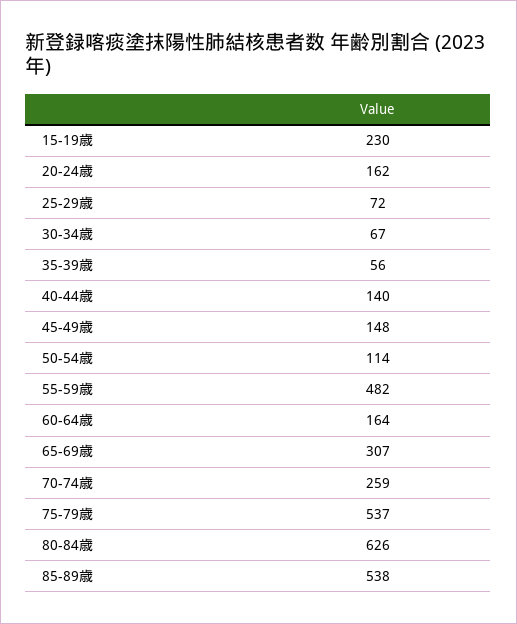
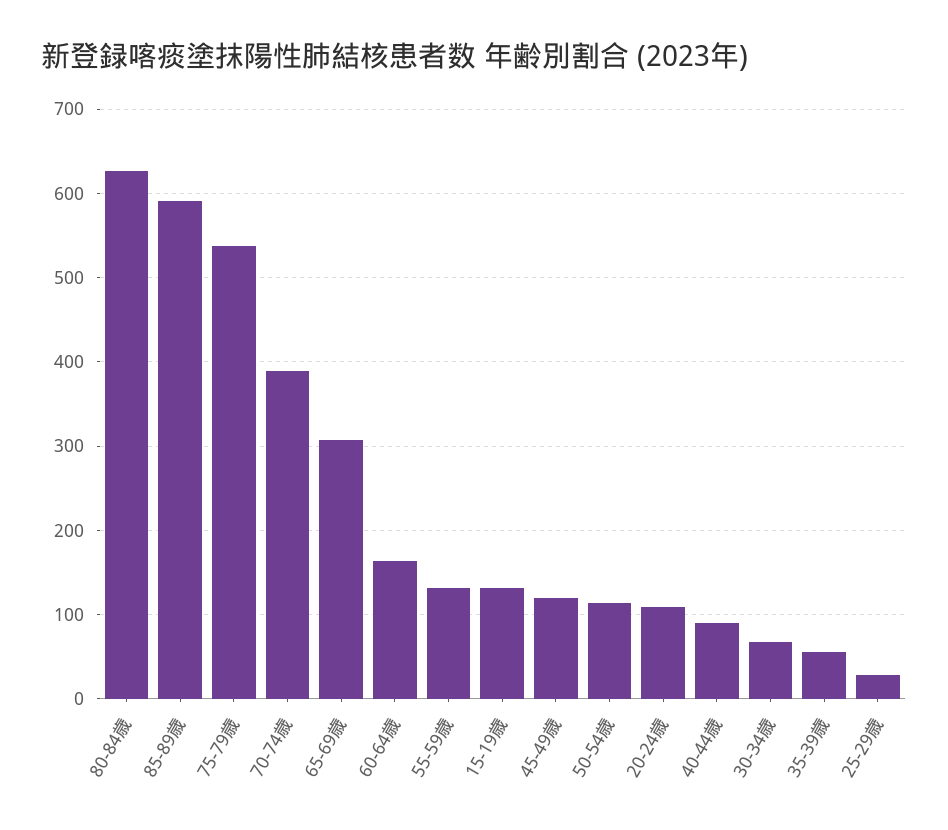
15-19歳: 230 -> 130
20-24歳: 162 -> 110
25-29歳: 72 -> 30
40-44歳: 140 -> 90
45-49歳: 148 -> 120
55-59歳: 482 -> 130
70-74歳: 259 -> 390
85-89歳: 538 -> 590

